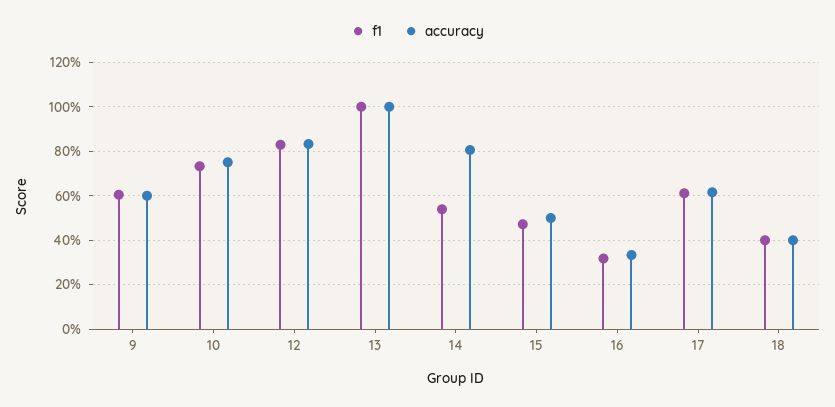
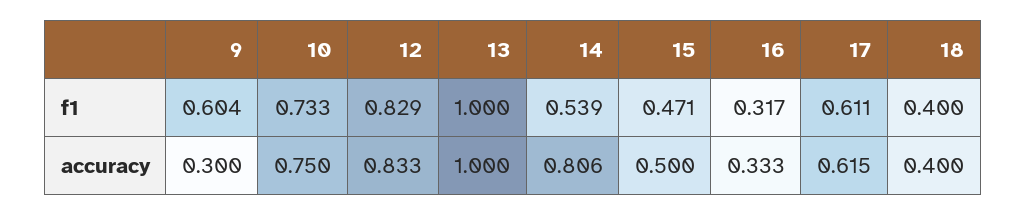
accuracy, 9: 0.6 -> 0.3

